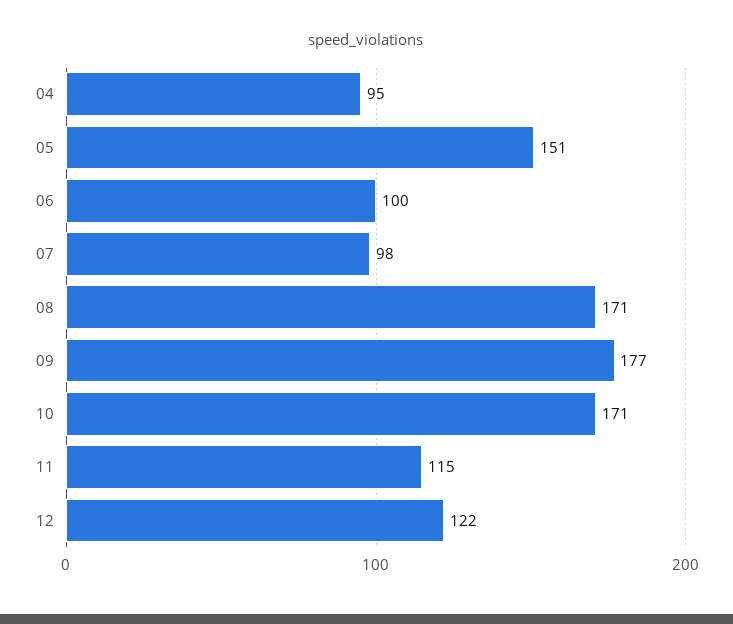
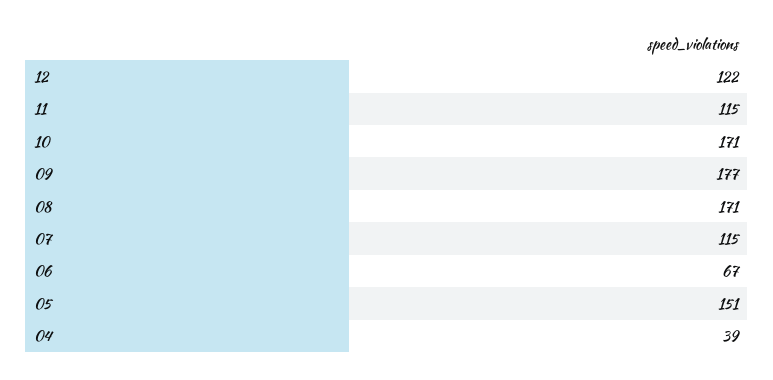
04: 95 -> 39
06: 100 -> 67
07: 98 -> 115

